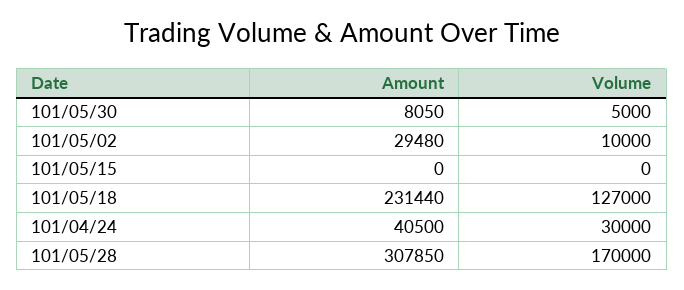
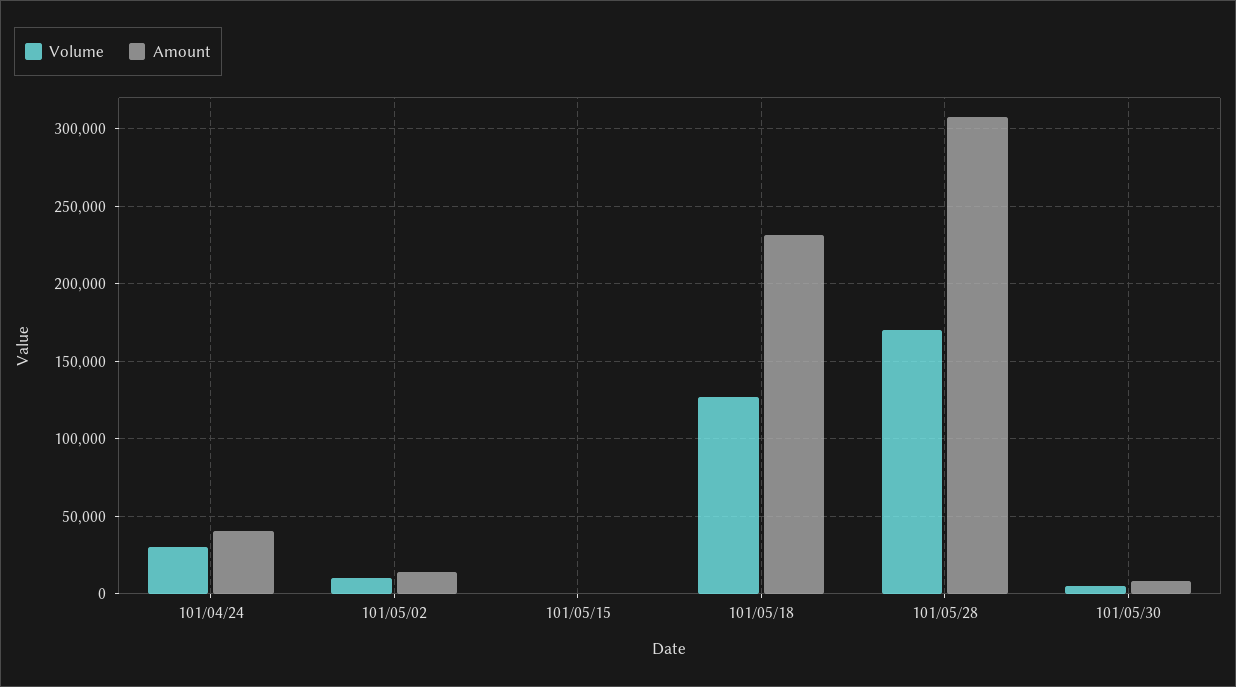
Amount, 101/05/02: 29480 -> 15000

